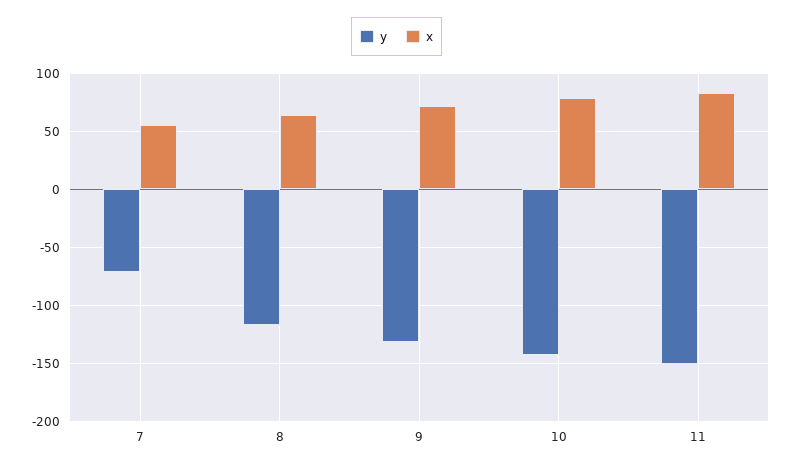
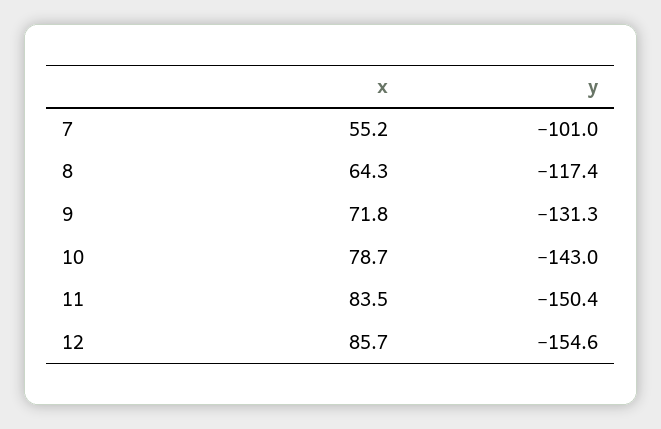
y, 7: -70 -> -101
x, 12: none -> 85.7
y, 12: none -> -154.6

